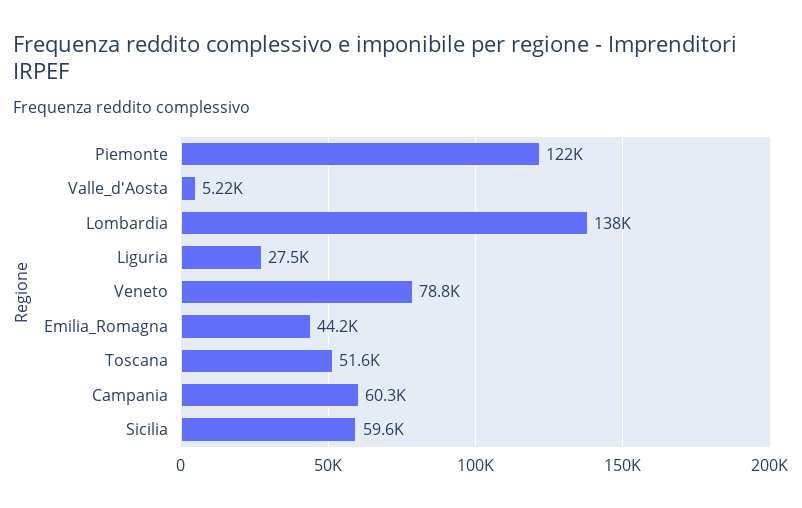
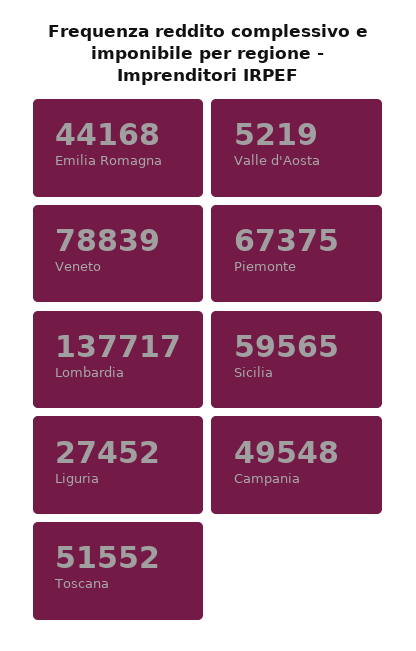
Piemonte: 122000 -> 67375
Campania: 60300 -> 49548

